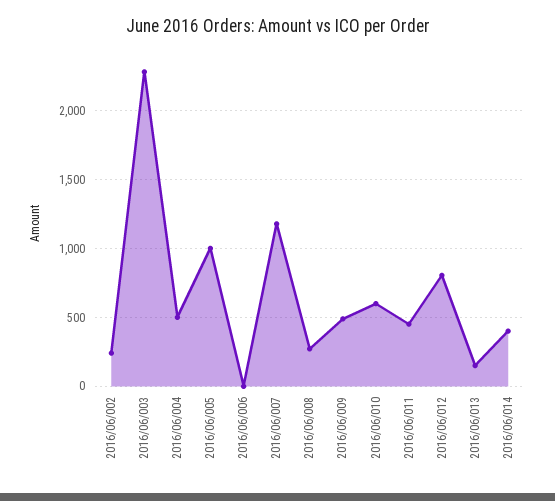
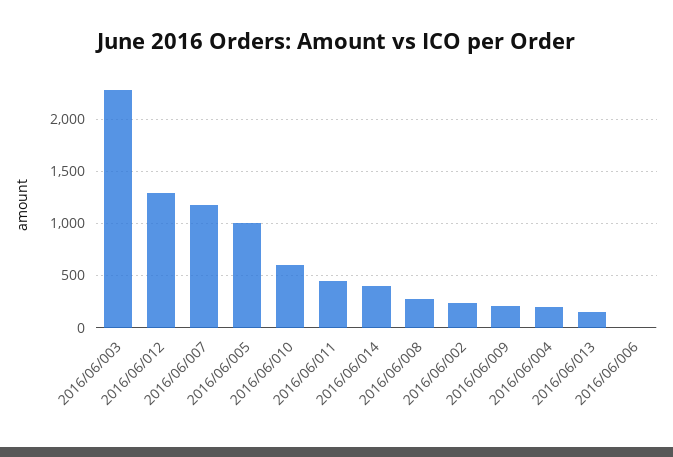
2016/06/004: 500 -> 200
2016/06/009: 500 -> 200
2016/06/012: 800 -> 1300

